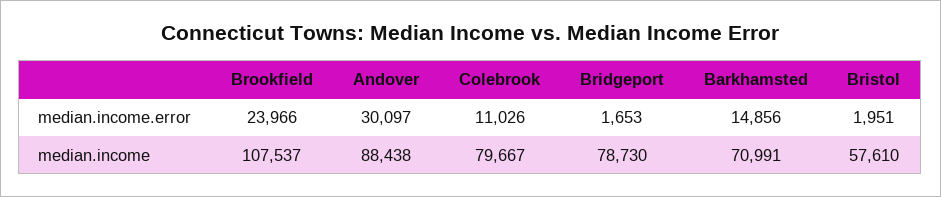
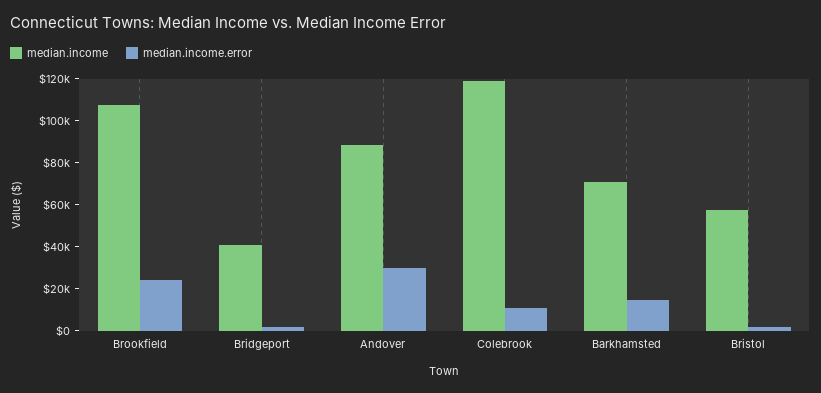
median.income, Colebrook: 79667 -> 120000
median.income, Bridgeport: 78730 -> 40000

